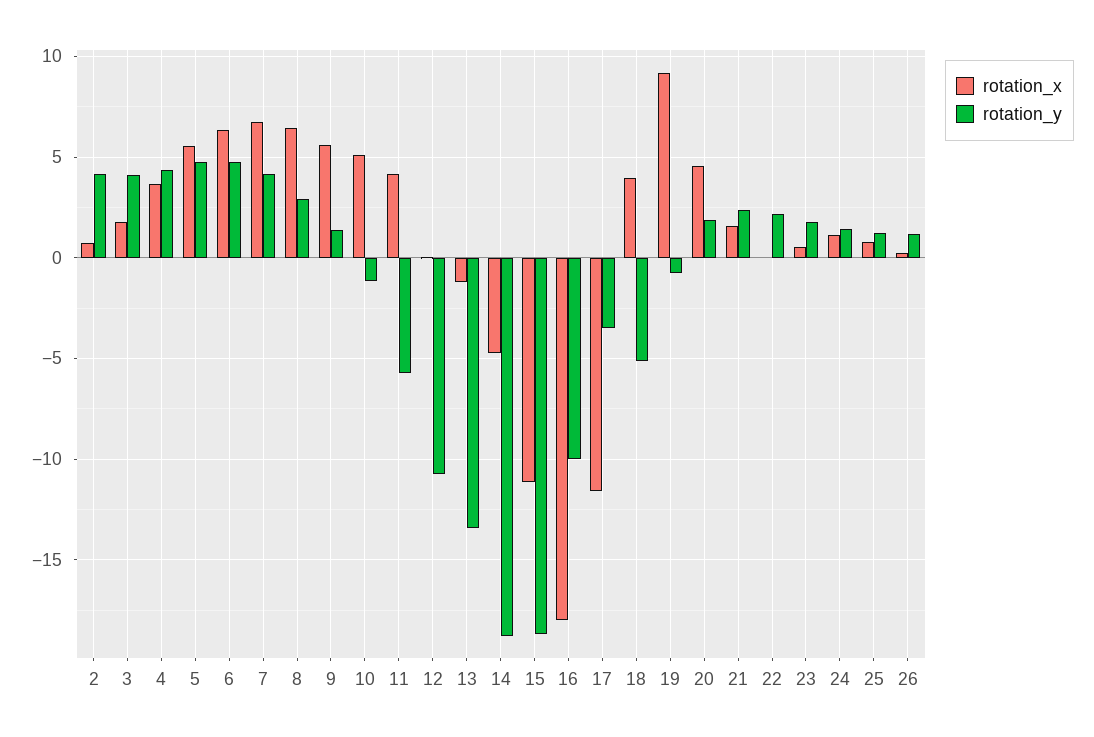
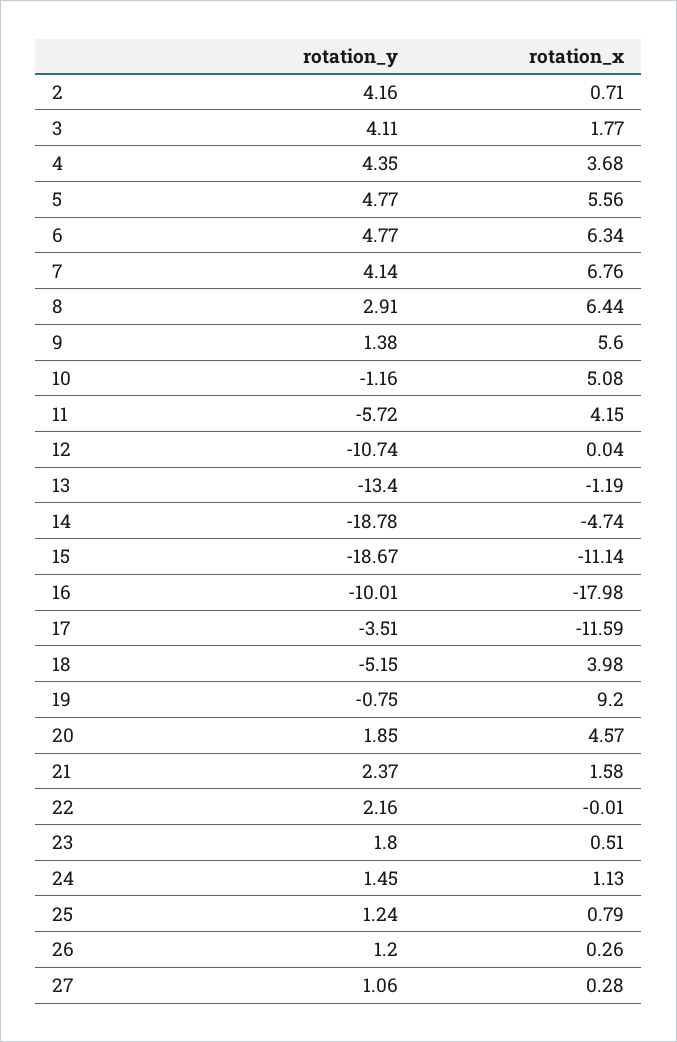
rotation_y, 27: none -> 1.06
rotation_x, 27: none -> 0.28

